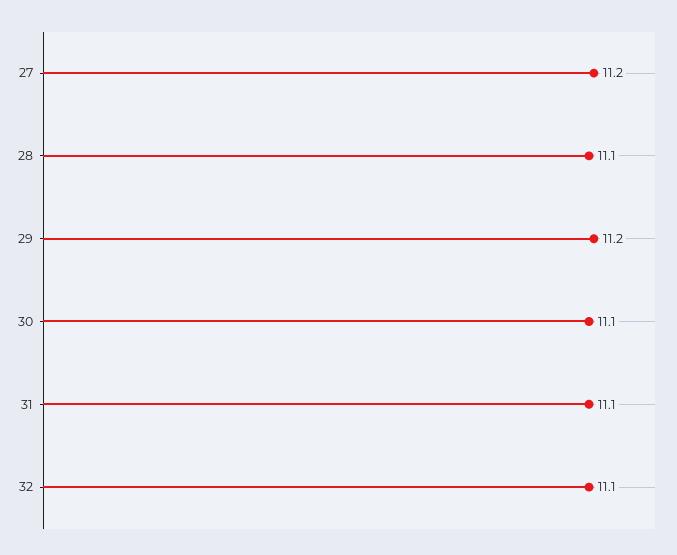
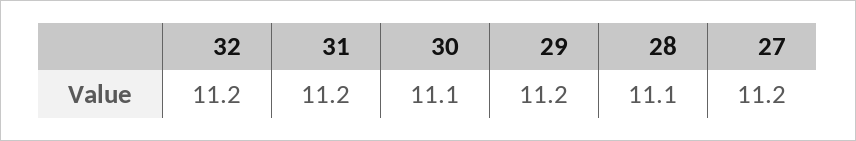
31: 11.1 -> 11.2
32: 11.1 -> 11.2

